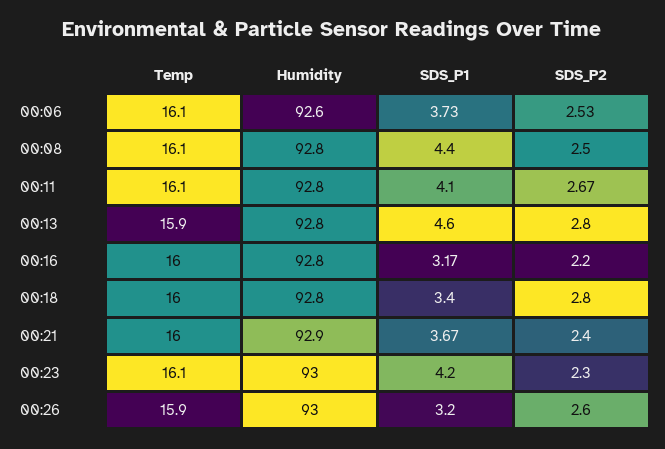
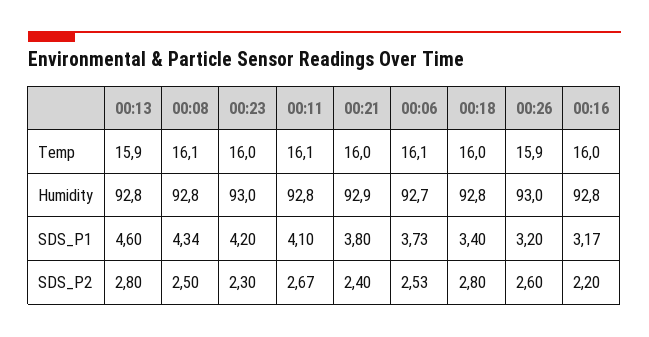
Humidity, 00:06: 92.6 -> 92.7
SDS_P1, 00:08: 4.4 -> 4.34
SDS_P1, 00:21: 3.67 -> 3.8
Temp, 00:23: 16.1 -> 16

